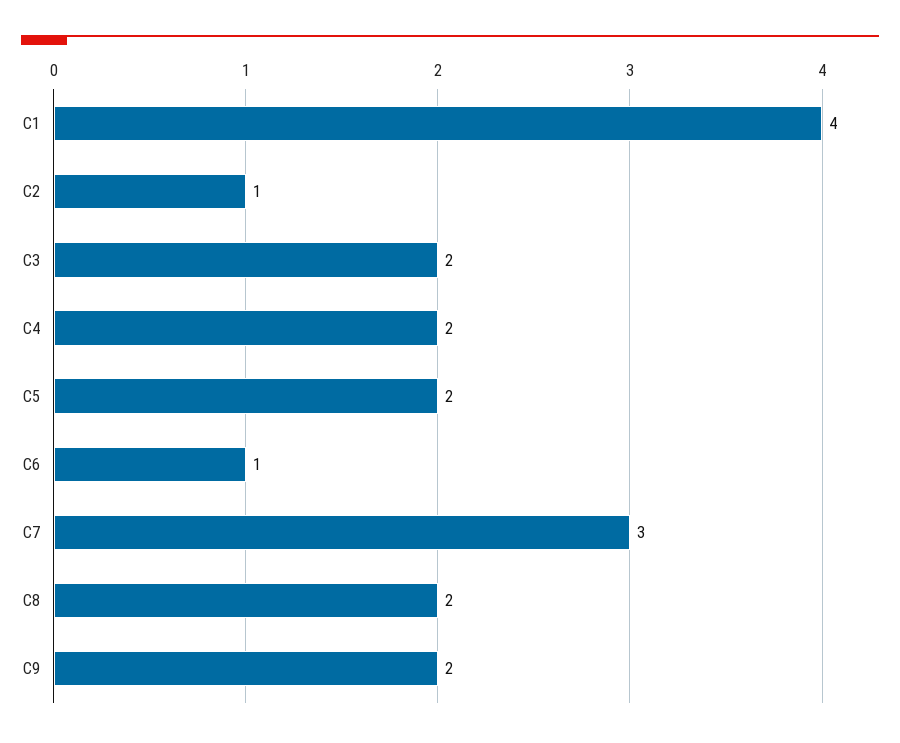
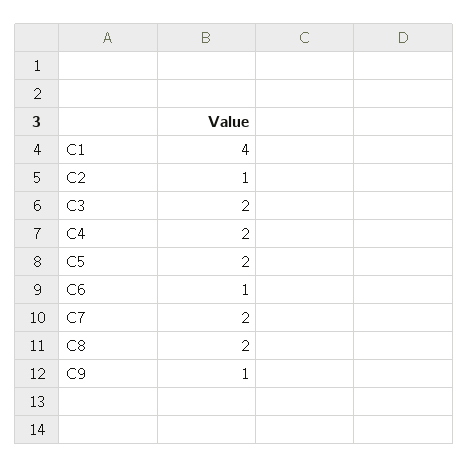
C7: 3 -> 2
C9: 2 -> 1

